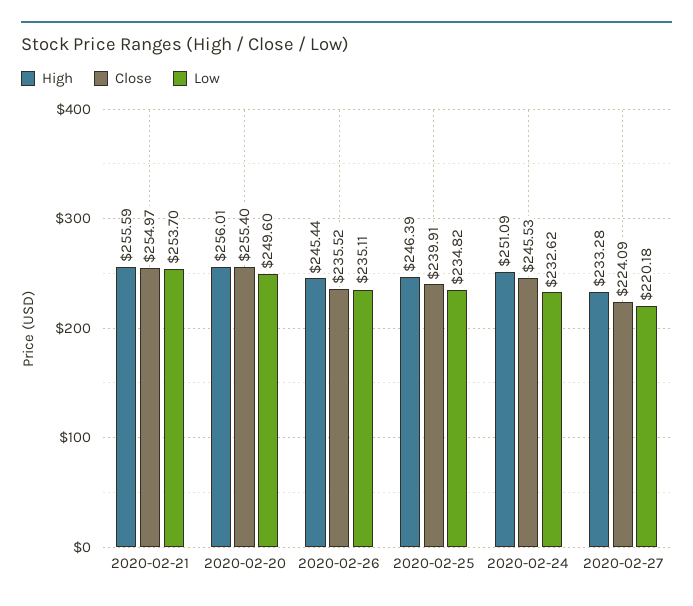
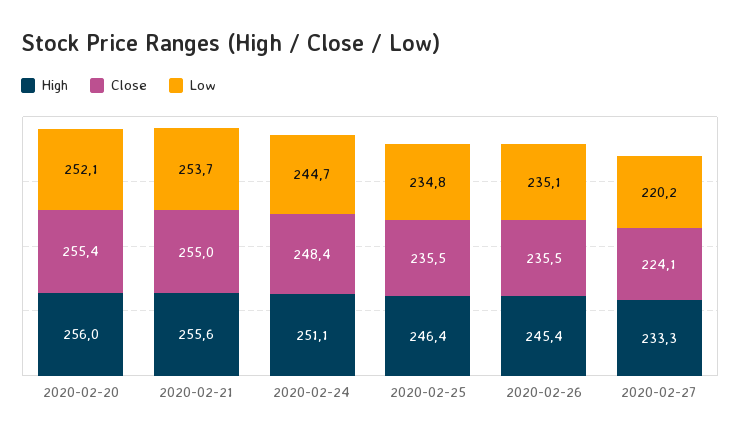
Low, 2020-02-20: 249.6 -> 252.1
Close, 2020-02-25: 239.91 -> 235.5
Close, 2020-02-24: 245.53 -> 248.4
Low, 2020-02-24: 232.62 -> 244.7

